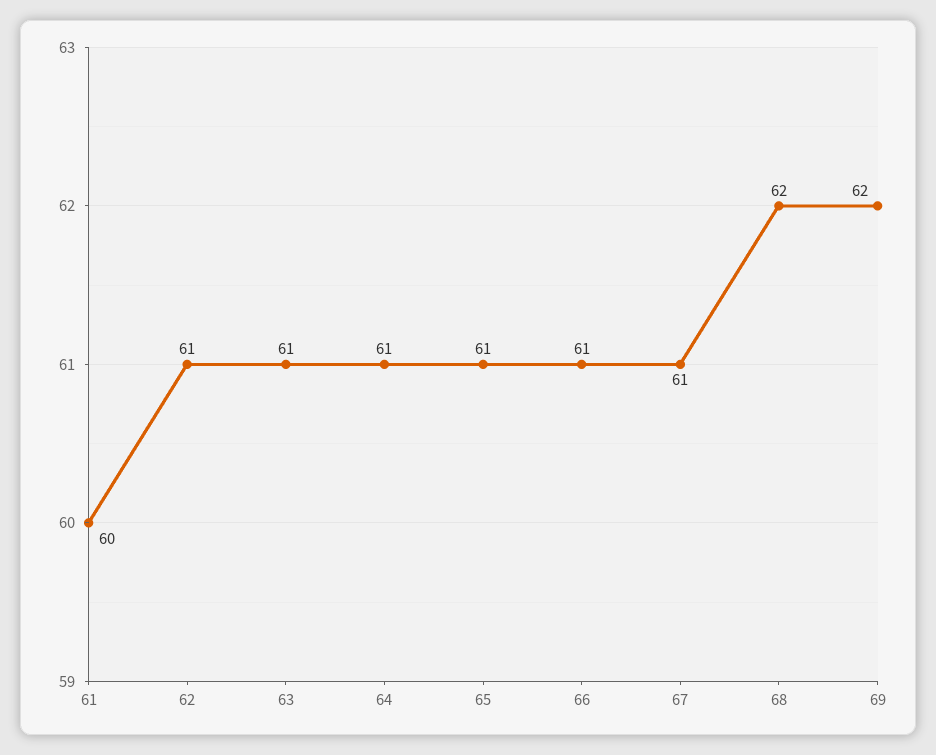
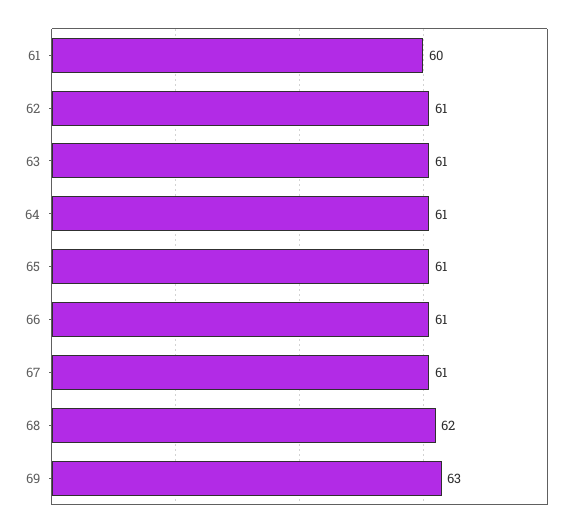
69: 62 -> 63

